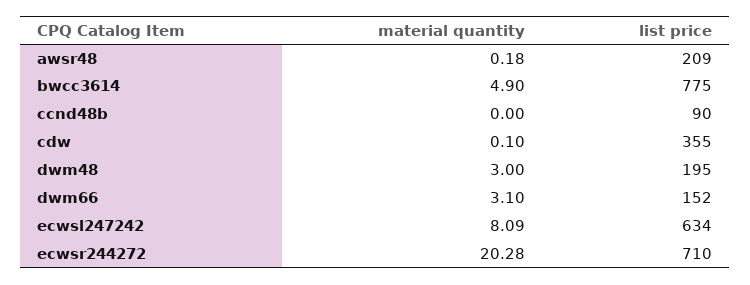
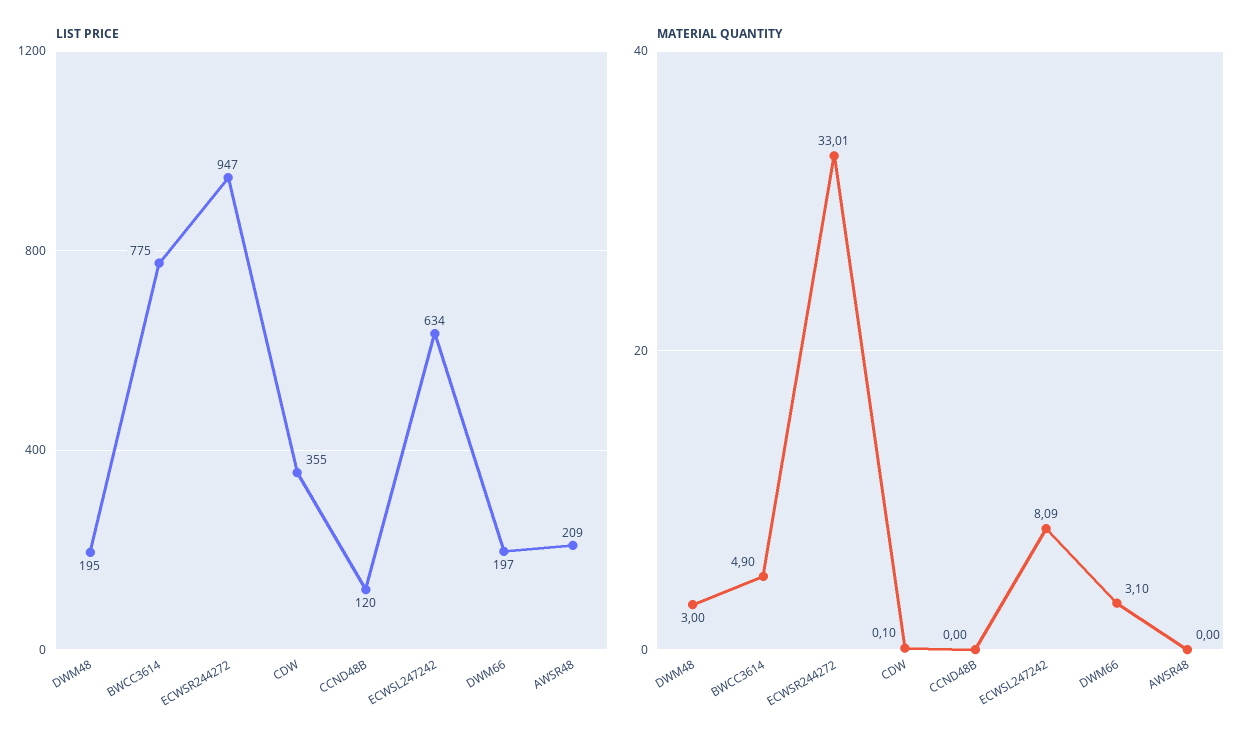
material quantity, awsr48: 0.18 -> 0
list price, ccnd48b: 90 -> 120
list price, dwm66: 152 -> 197
material quantity, ecwsr244272: 20.28 -> 33.01
list price, ecwsr244272: 710 -> 947

